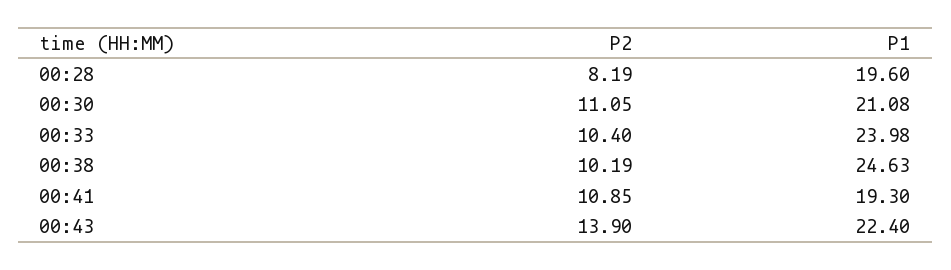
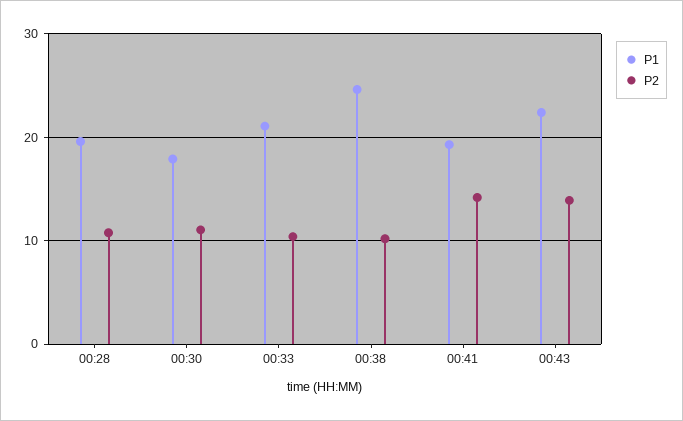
P2, 00:28: 8.19 -> 11
P1, 00:30: 21.08 -> 18
P1, 00:33: 23.98 -> 21
P2, 00:41: 10.85 -> 14

